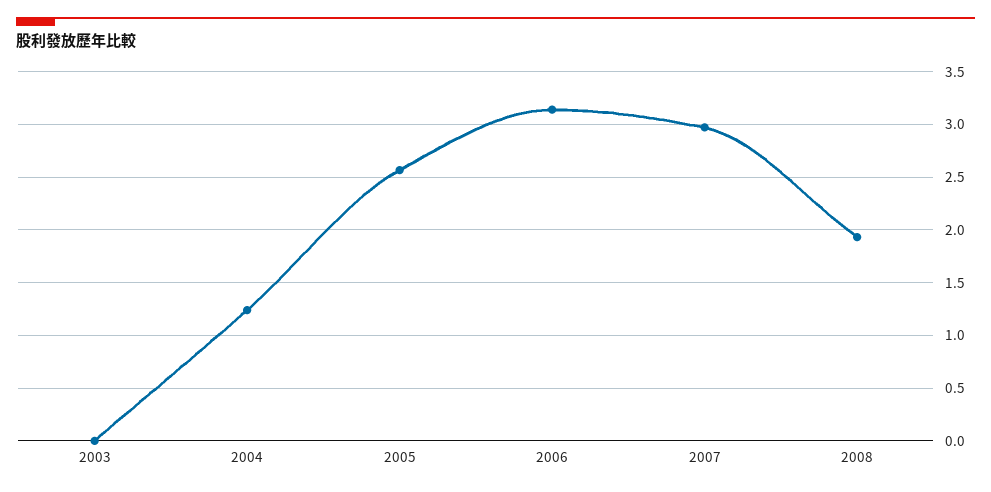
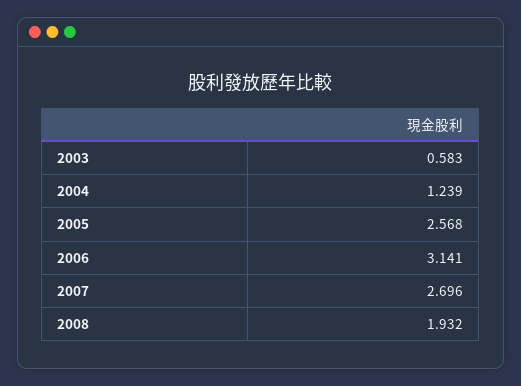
2003: 0 -> 0.583
2007: 3 -> 2.696

